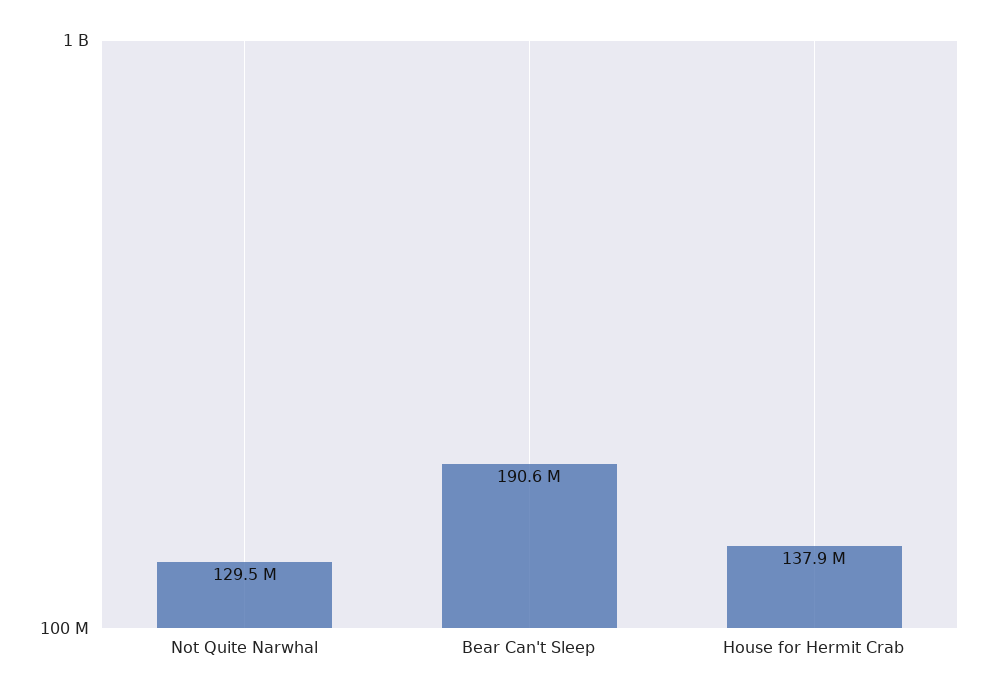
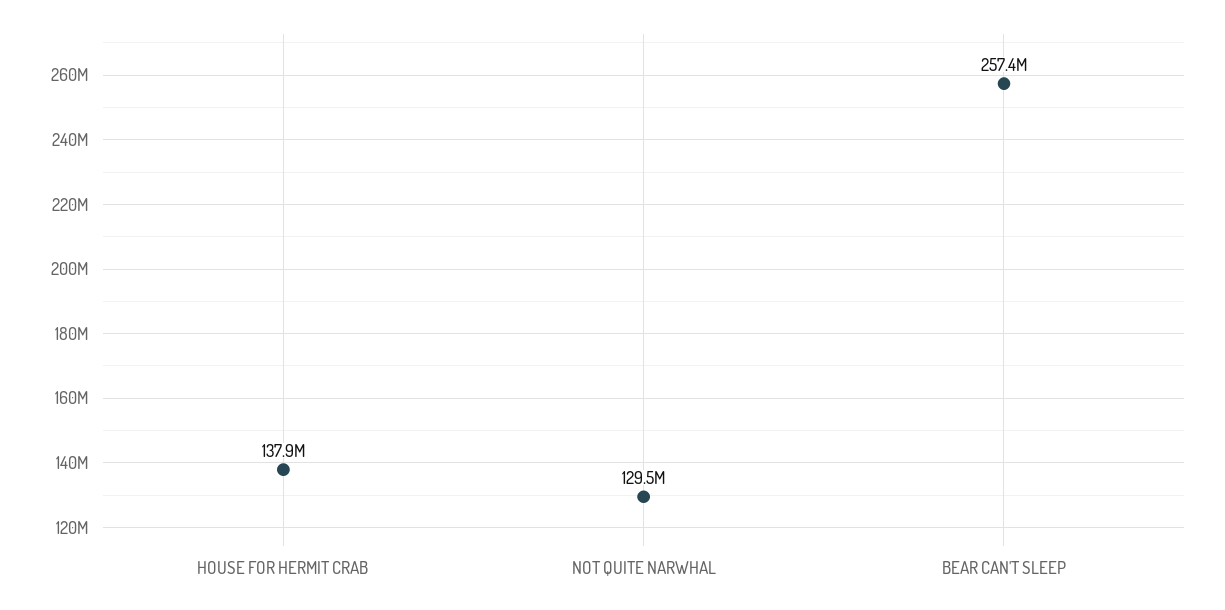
Bear Can't Sleep: 190600000 -> 257400000

